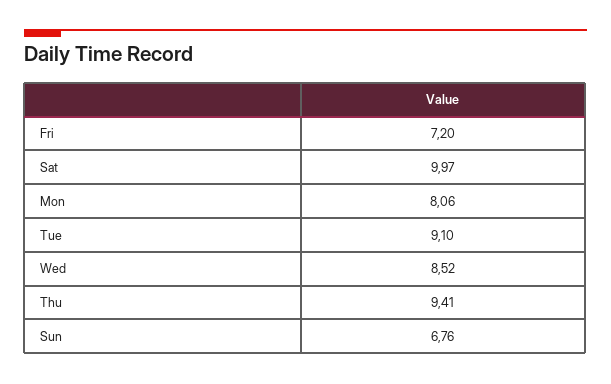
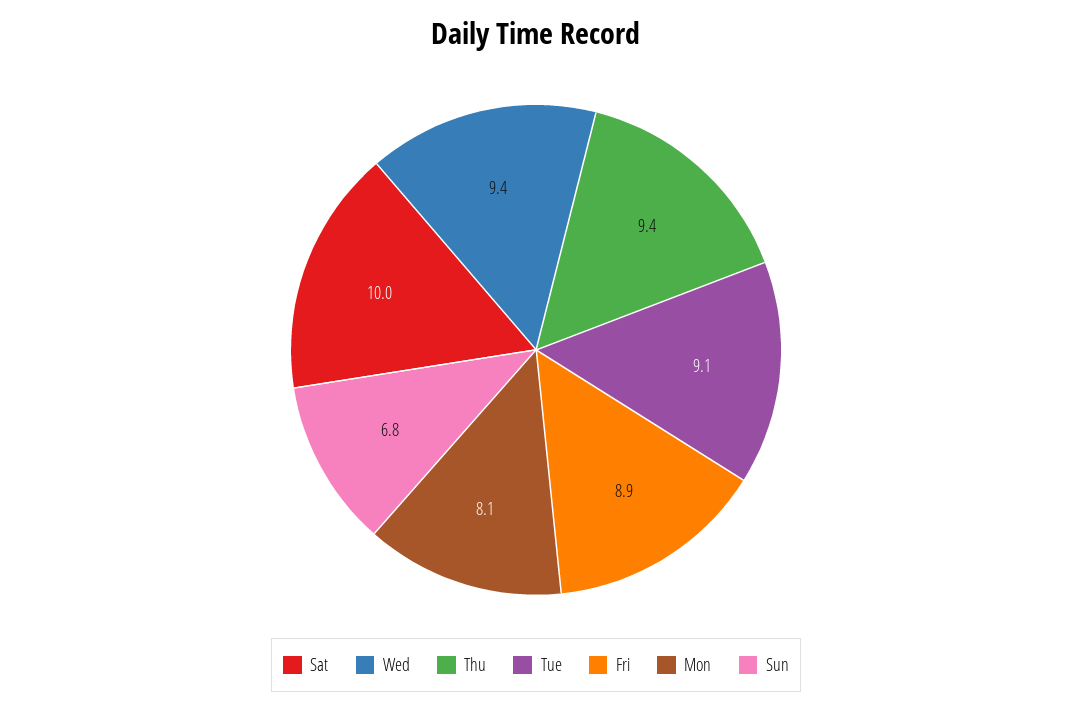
Fri: 7.2 -> 8.9
Wed: 8.52 -> 9.4

